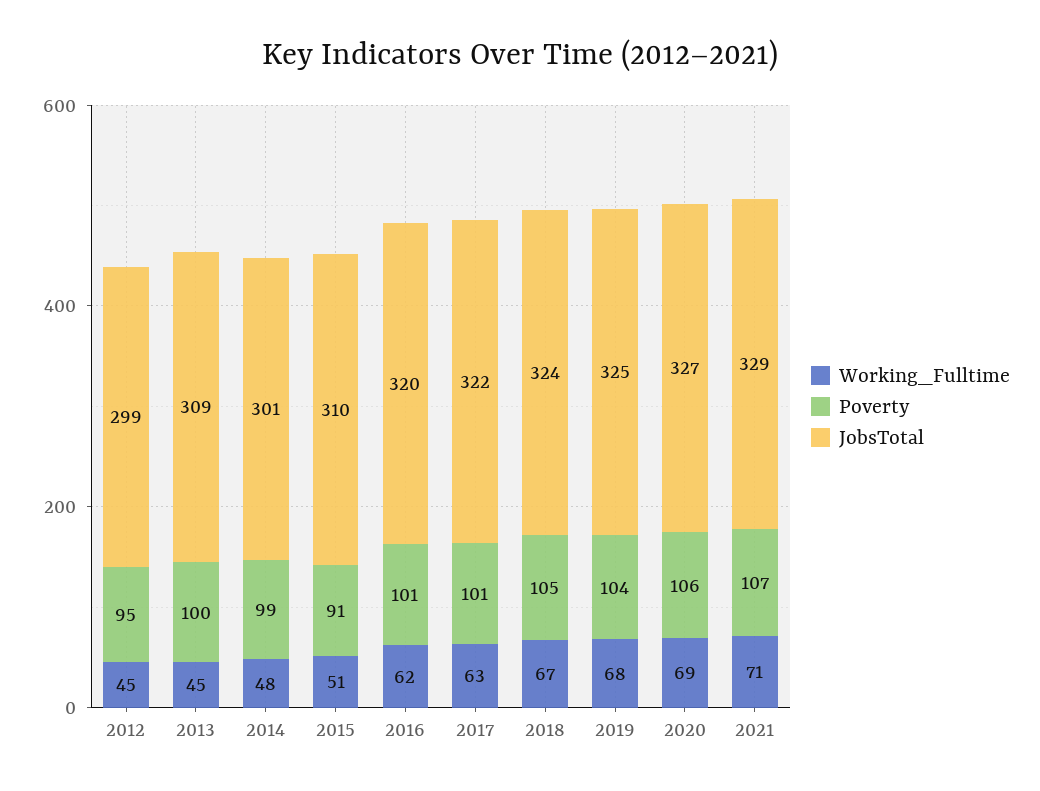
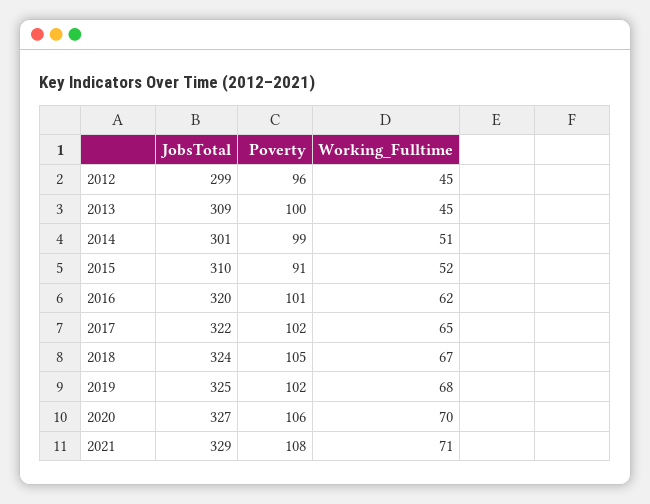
Poverty, 2012: 95 -> 96
Working_Fulltime, 2014: 48 -> 51
Working_Fulltime, 2015: 51 -> 52
Working_Fulltime, 2017: 63 -> 65
Poverty, 2017: 101 -> 102
Poverty, 2019: 104 -> 102
Working_Fulltime, 2020: 69 -> 70
Poverty, 2021: 107 -> 108

